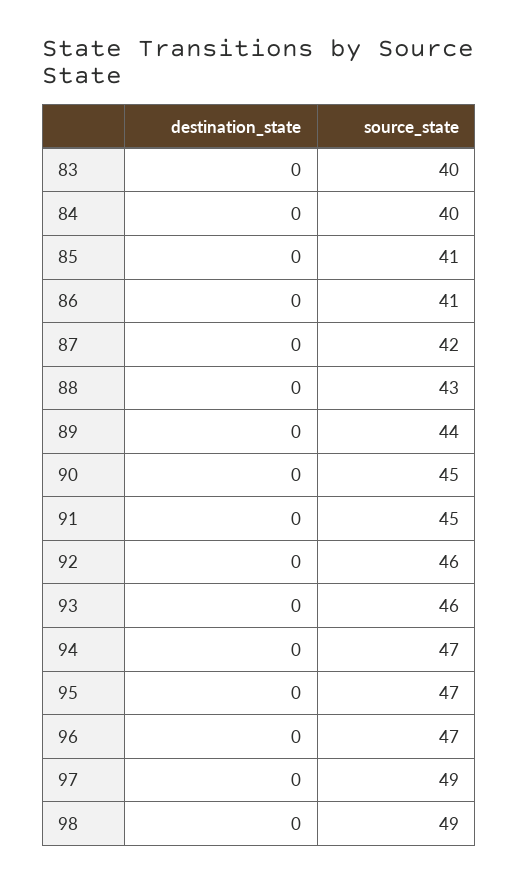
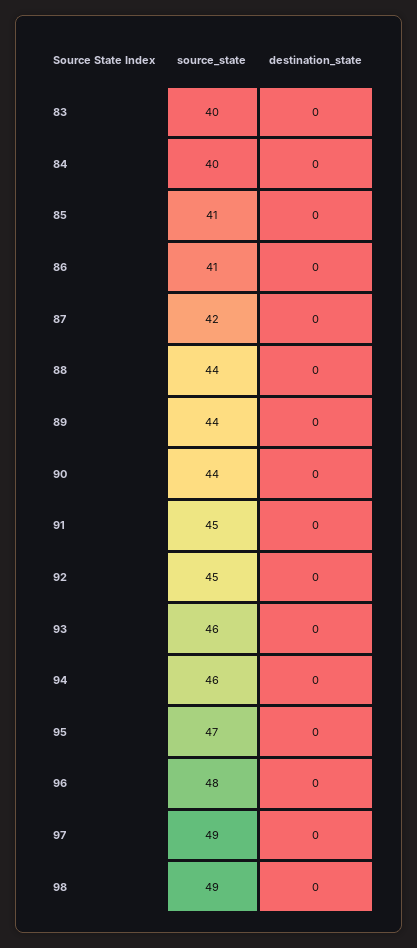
source_state, 88: 43 -> 44
source_state, 90: 45 -> 44
source_state, 92: 46 -> 45
source_state, 94: 47 -> 46
source_state, 96: 47 -> 48

